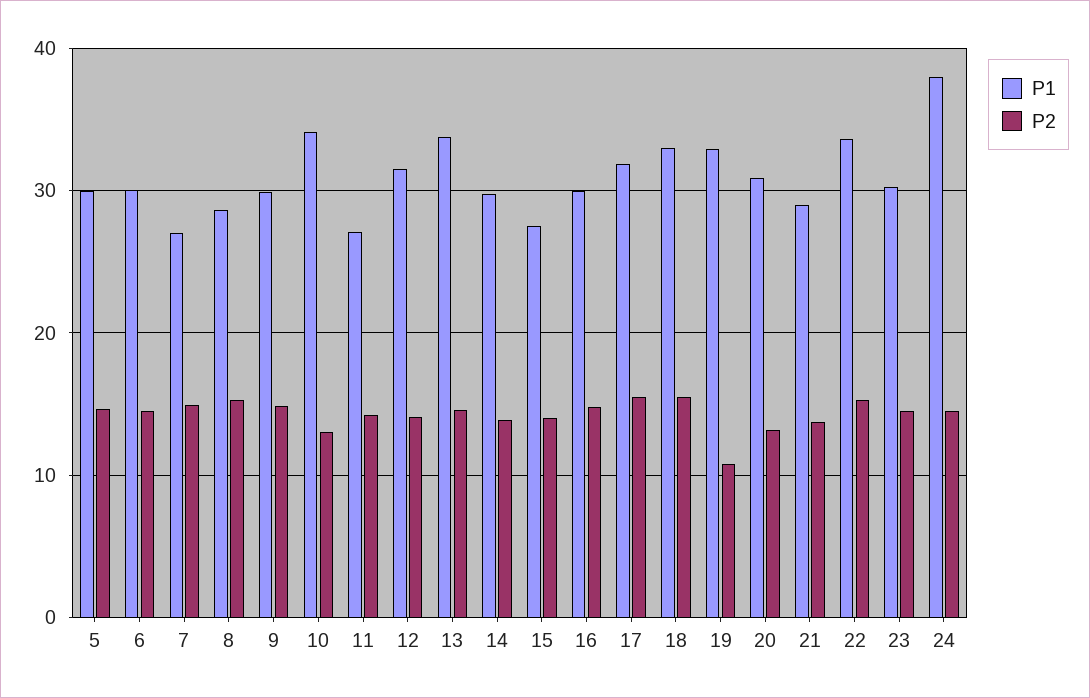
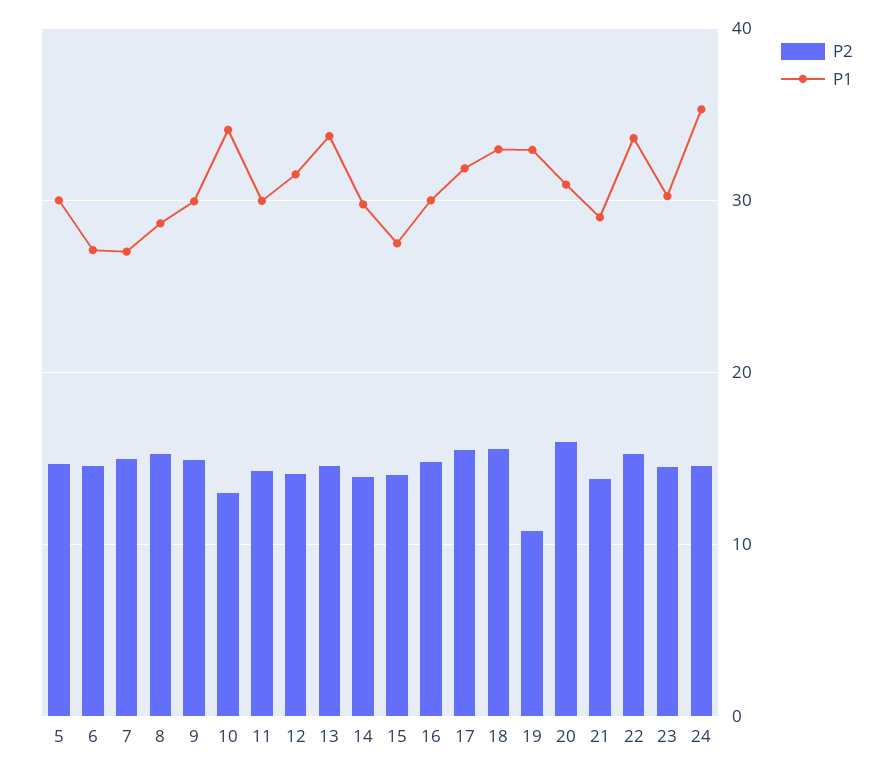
P1, 6: 30 -> 27
P1, 11: 27 -> 30
P2, 20: 13 -> 16
P1, 24: 38 -> 35

